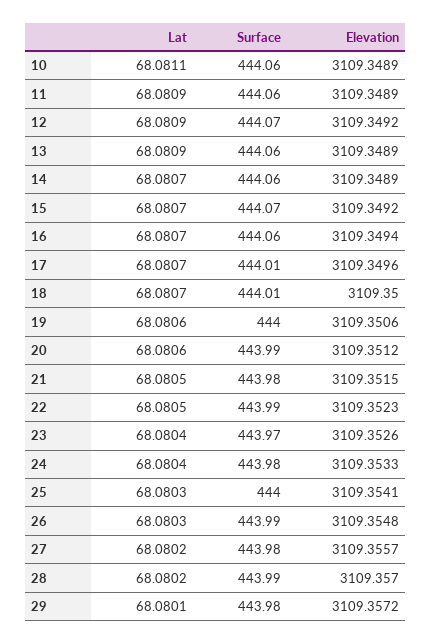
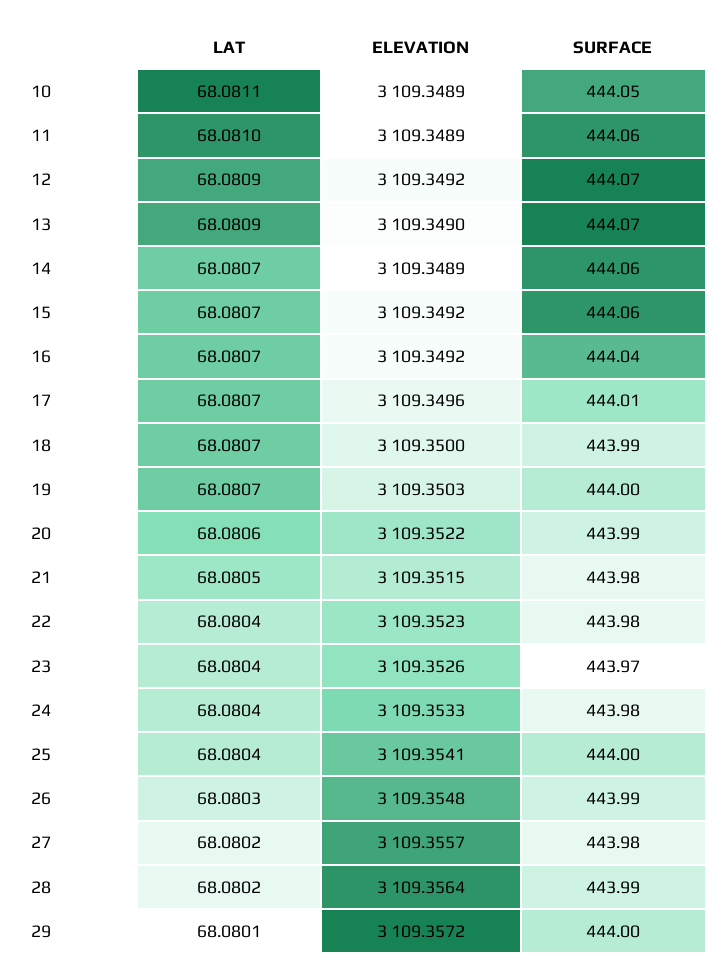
Surface, 10: 444.06 -> 444.05
Lat, 11: 68.0809 -> 68.081
Surface, 13: 444.06 -> 444.07
Elevation, 13: 3109.3489 -> 3109.349
Surface, 15: 444.07 -> 444.06
Surface, 16: 444.06 -> 444.04
Elevation, 16: 3109.3494 -> 3109.3492
Surface, 18: 444.01 -> 443.99
Lat, 19: 68.0806 -> 68.0807
Elevation, 19: 3109.3506 -> 3109.3503
Elevation, 20: 3109.3512 -> 3109.3522
Lat, 22: 68.0805 -> 68.0804
Surface, 22: 443.99 -> 443.98
Lat, 25: 68.0803 -> 68.0804
Elevation, 28: 3109.357 -> 3109.3564
Surface, 29: 443.98 -> 444

